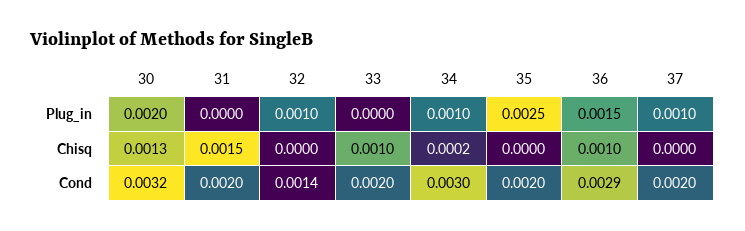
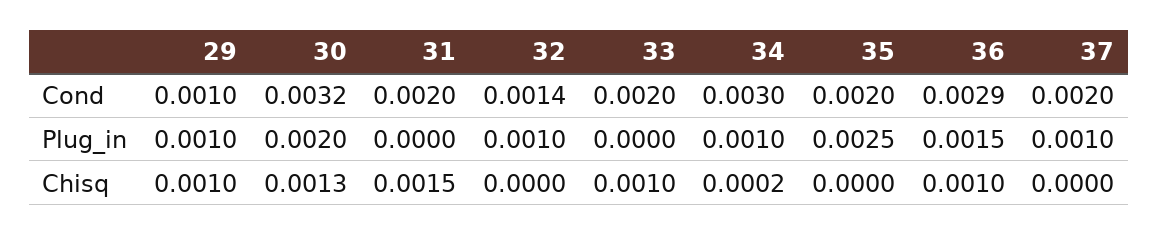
29, Cond: none -> 0.001
29, Plug_in: none -> 0.001
29, Chisq: none -> 0.001

